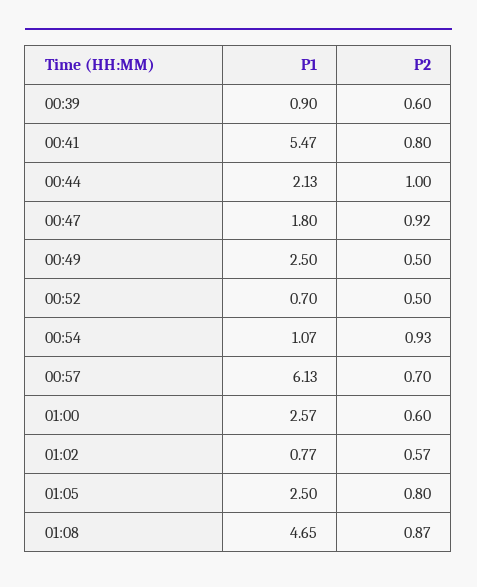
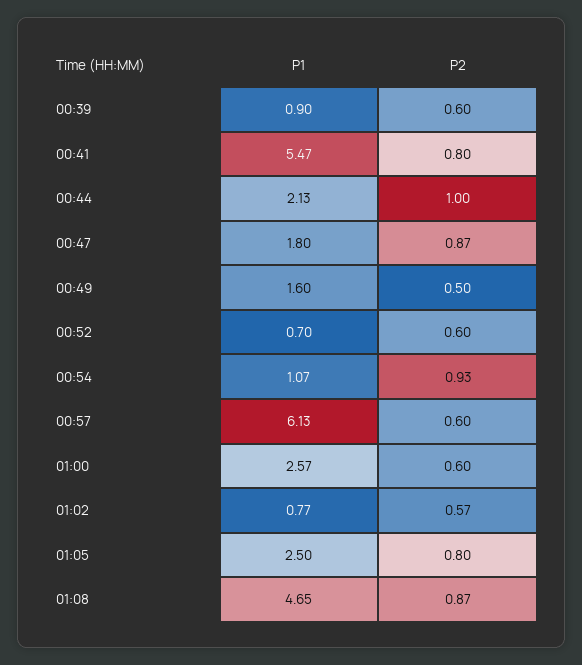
P2, 00:47: 0.92 -> 0.87
P1, 00:49: 2.5 -> 1.6
P2, 00:52: 0.5 -> 0.6
P2, 00:57: 0.7 -> 0.6

